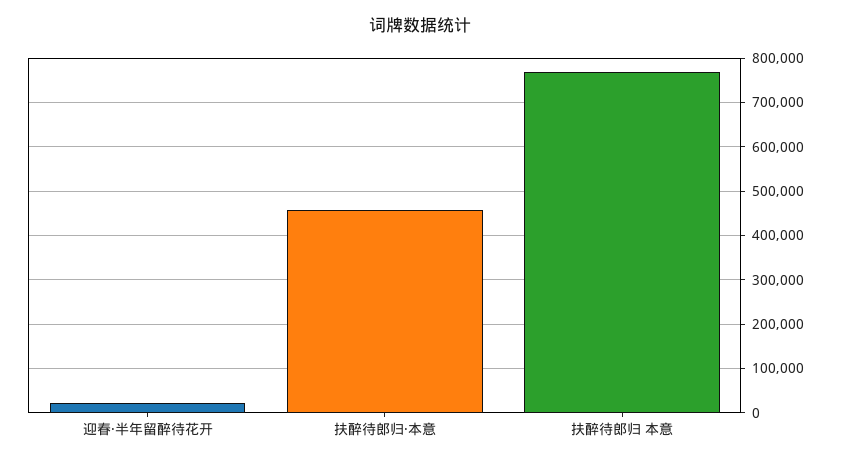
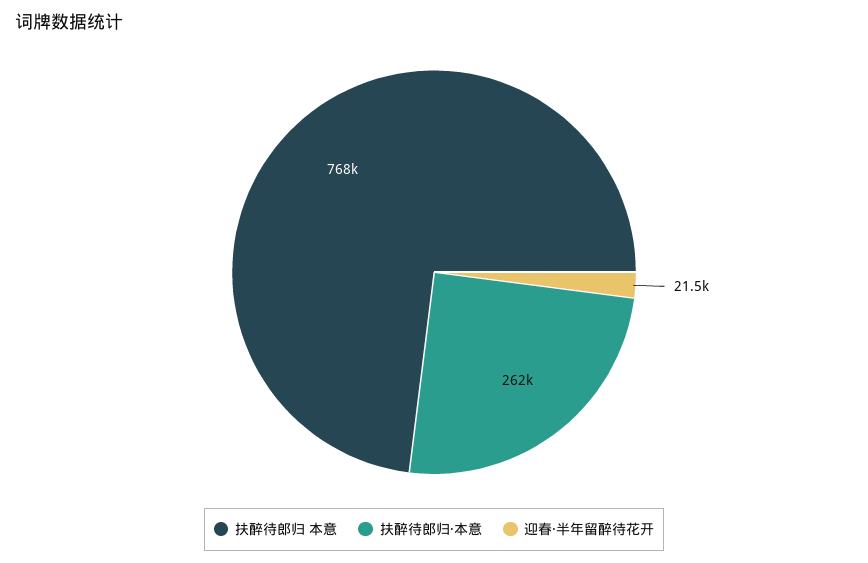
扶醉待郎归·本意: 460000 -> 262000

